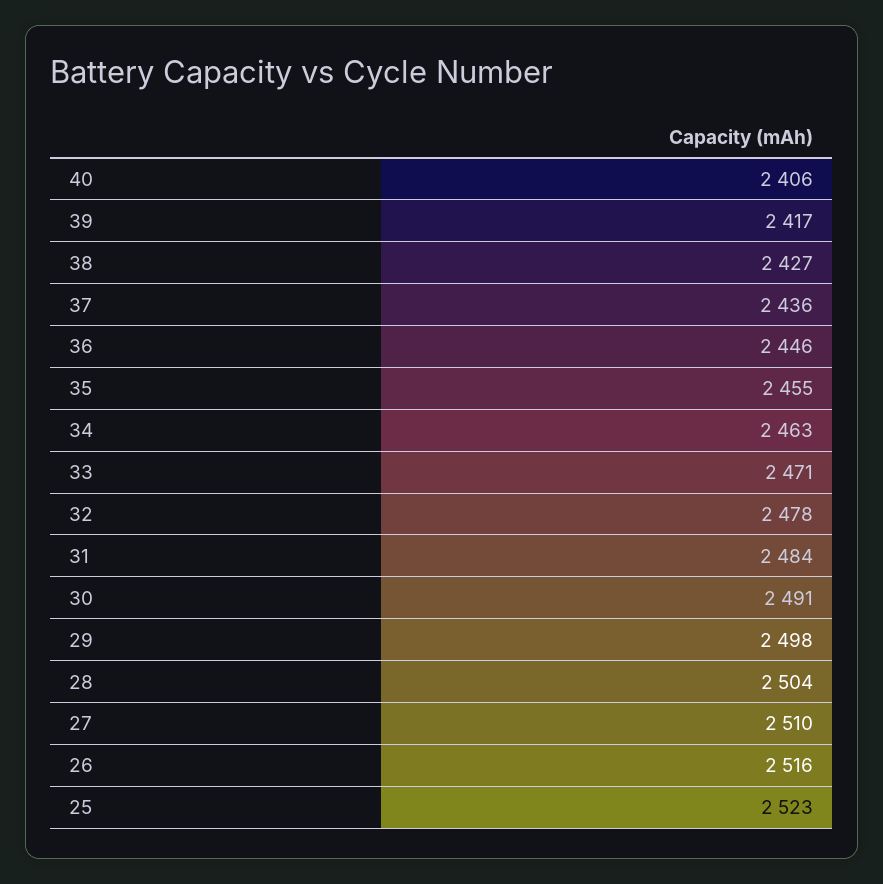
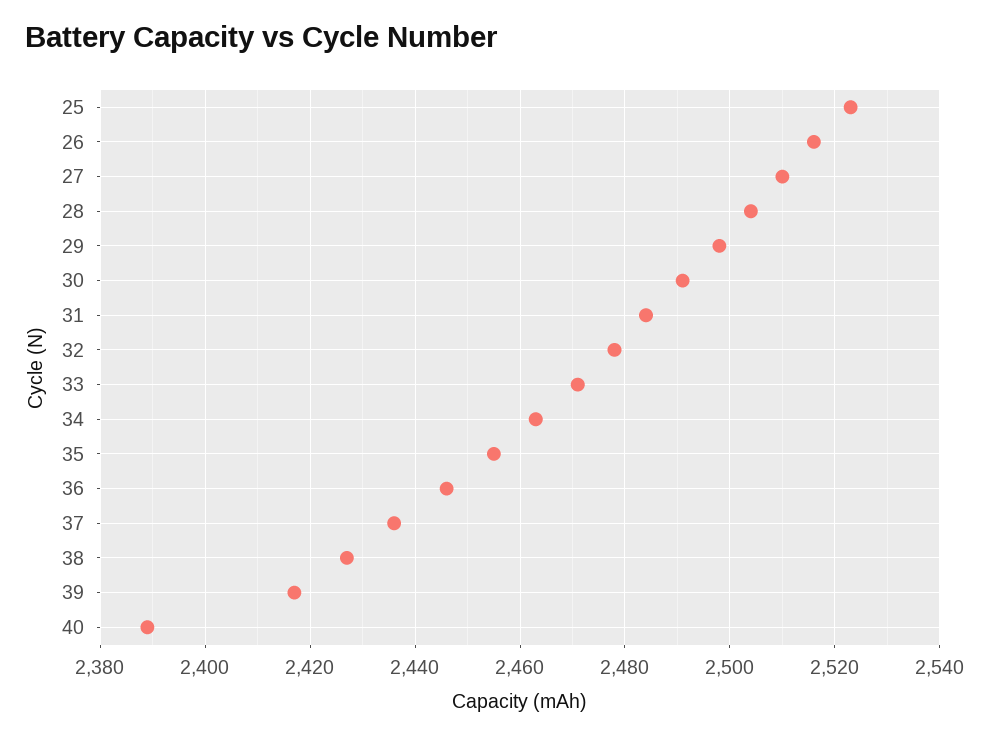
40: 2406 -> 2390

